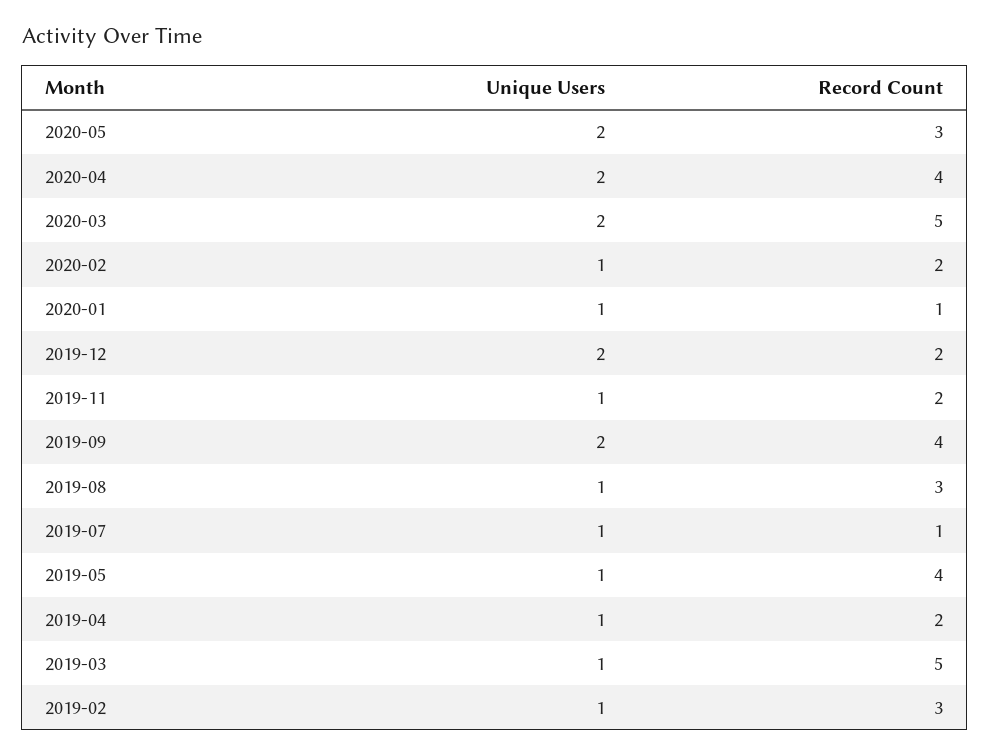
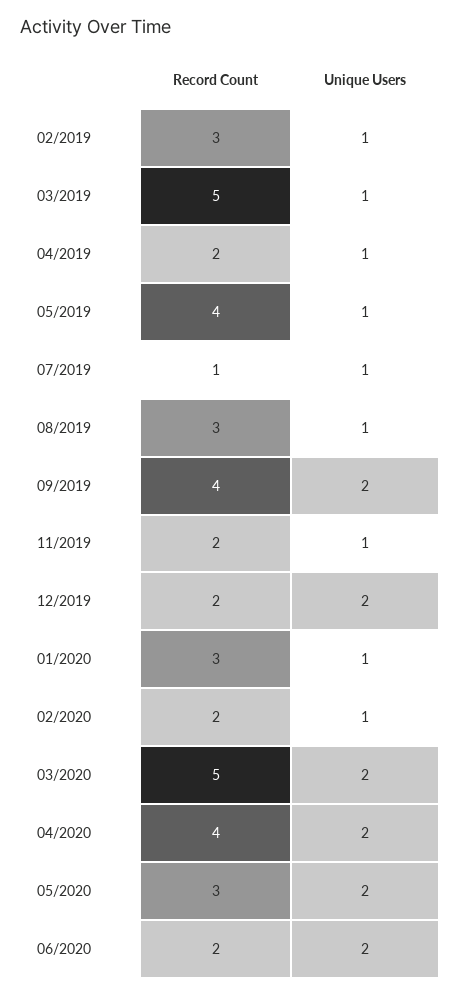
Record Count, 2020-01: 1 -> 3
Record Count, 06/2020: none -> 2
Unique Users, 06/2020: none -> 2

